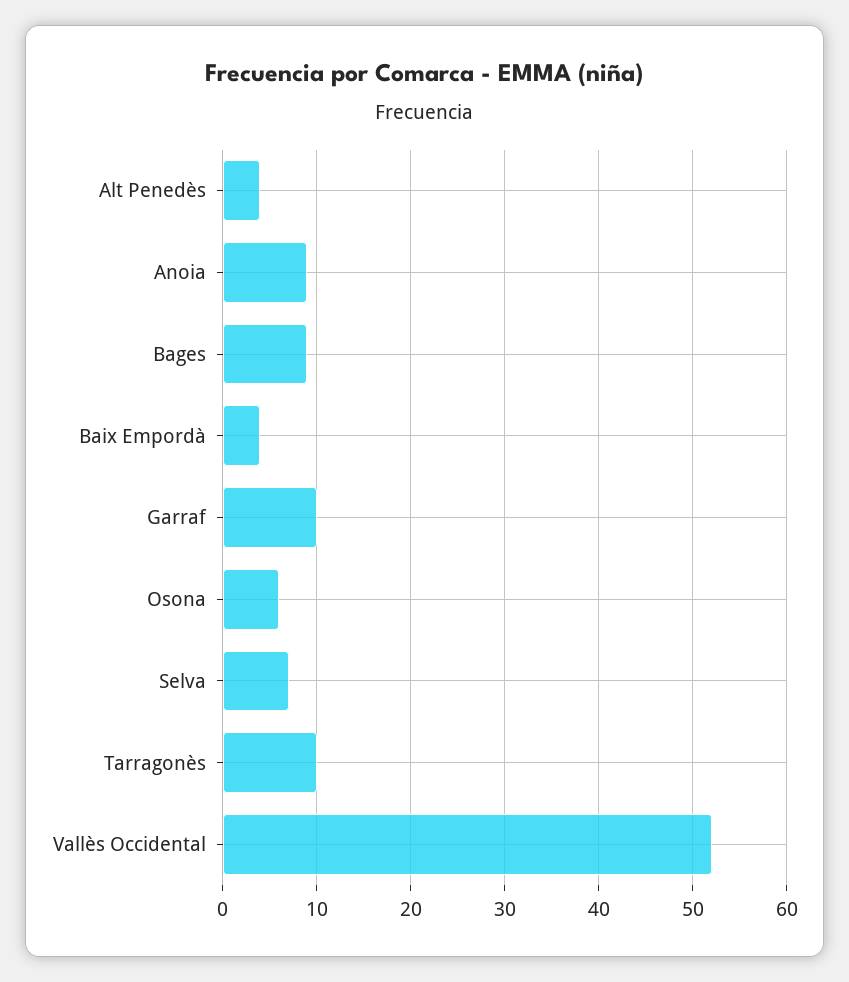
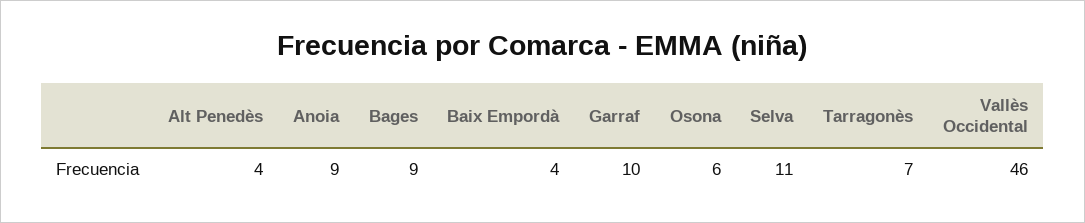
Selva: 7 -> 11
Tarragonès: 10 -> 7
Vallès Occidental: 52 -> 46

